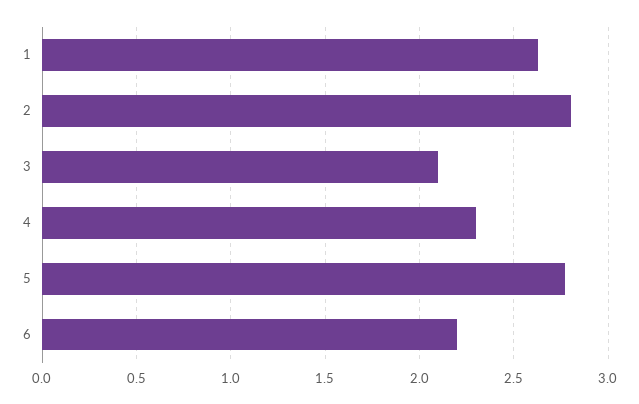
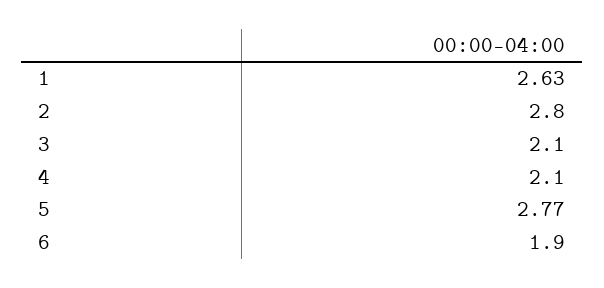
4: 2.3 -> 2.1
6: 2.2 -> 1.9

